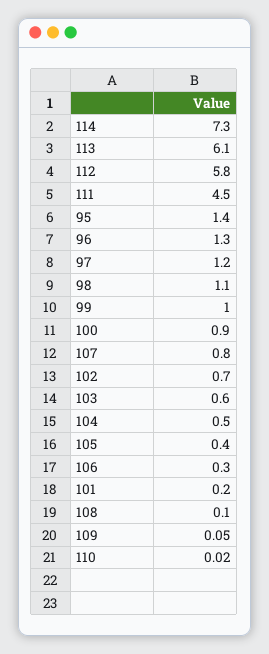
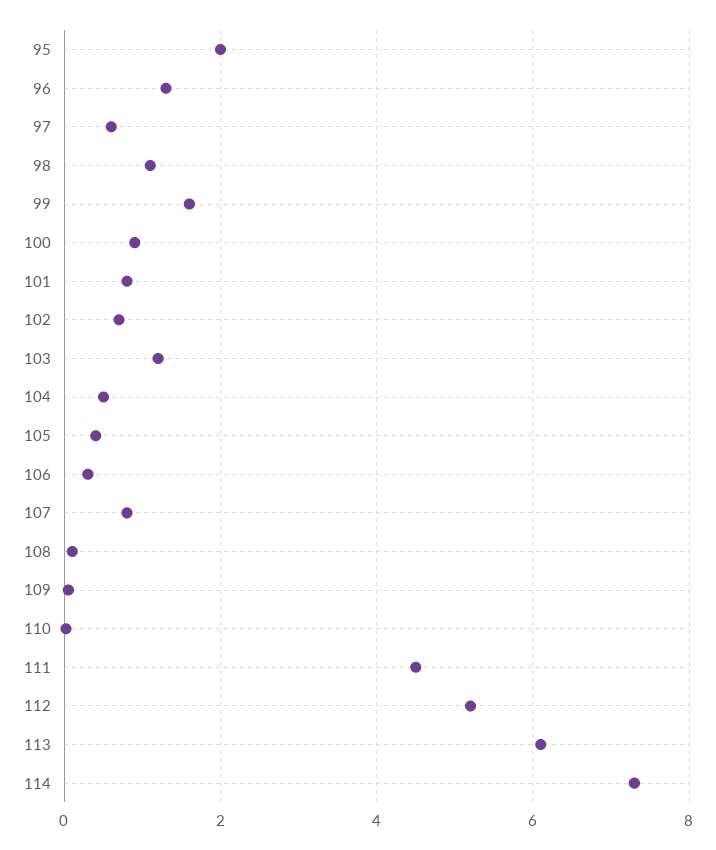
112: 5.8 -> 5.2
95: 1.4 -> 2
97: 1.2 -> 0.6
99: 1 -> 1.6
103: 0.6 -> 1.2
101: 0.2 -> 0.8

